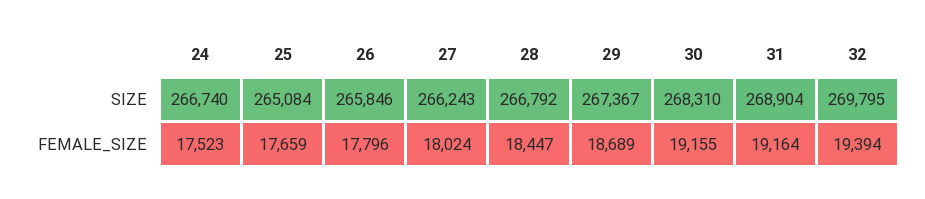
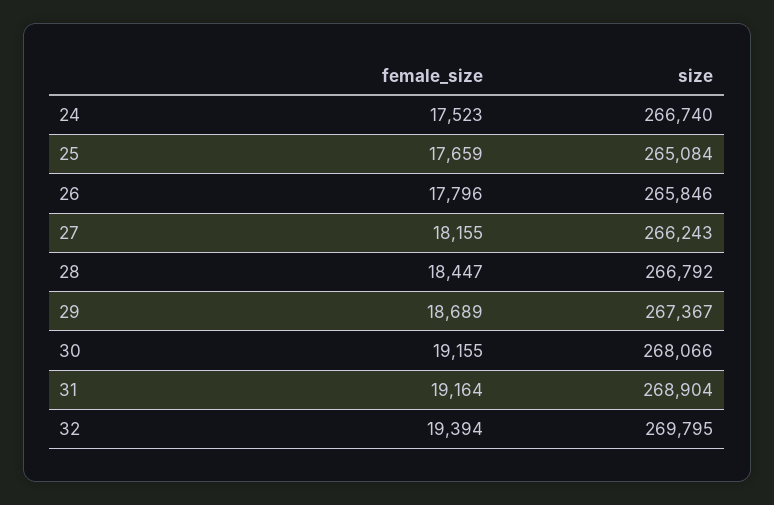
30, SIZE: 268310 -> 268066
27, FEMALE_SIZE: 18024 -> 18155

